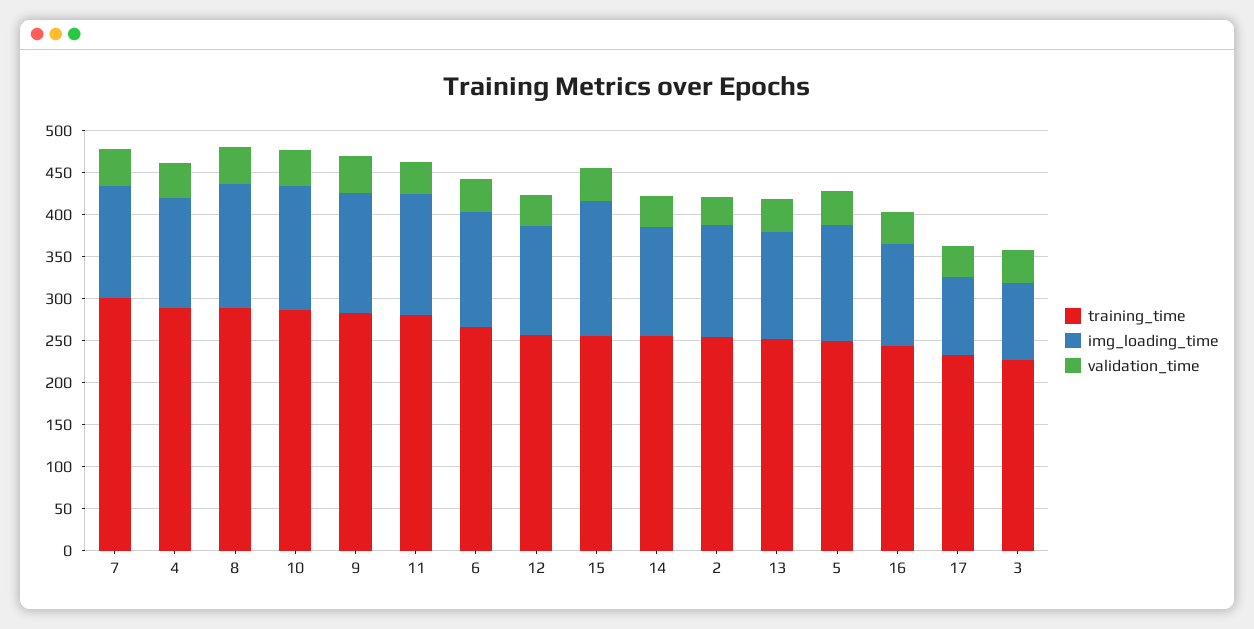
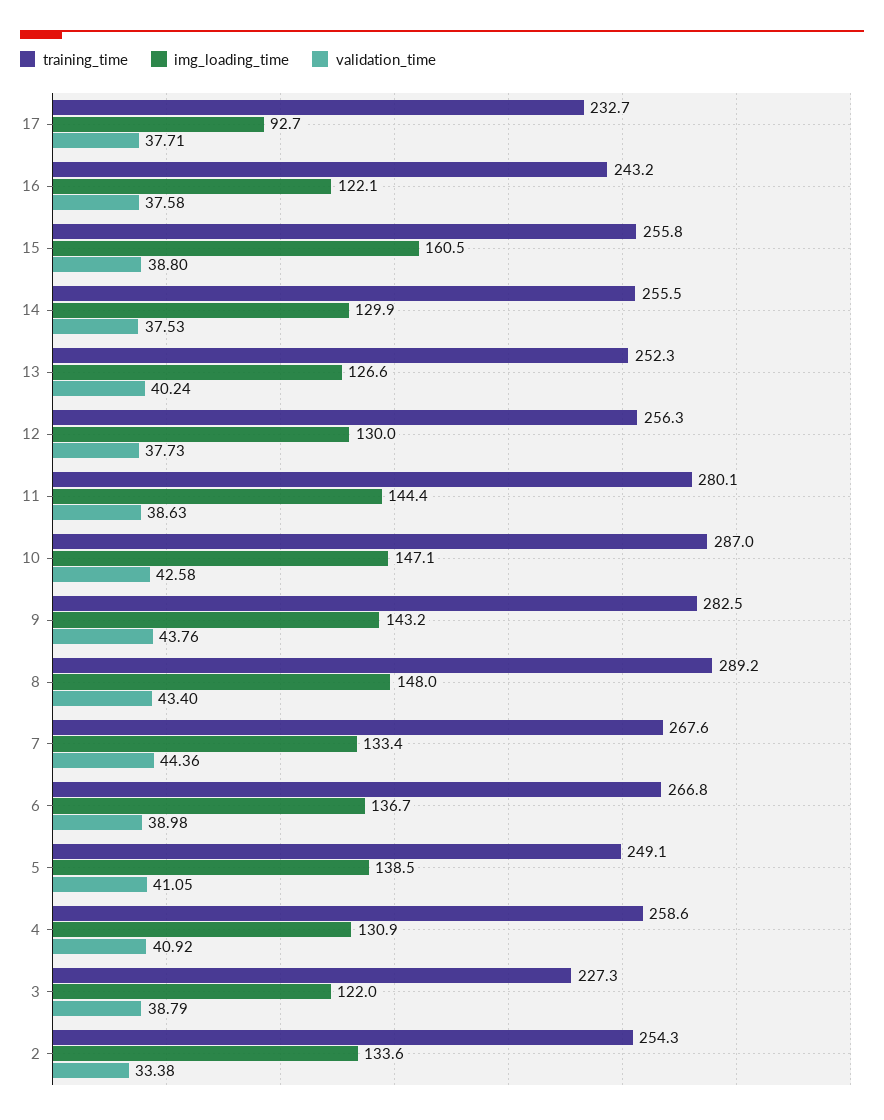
training_time, 7: 300 -> 267.6
training_time, 4: 290 -> 258.6
img_loading_time, 3: 90 -> 122

